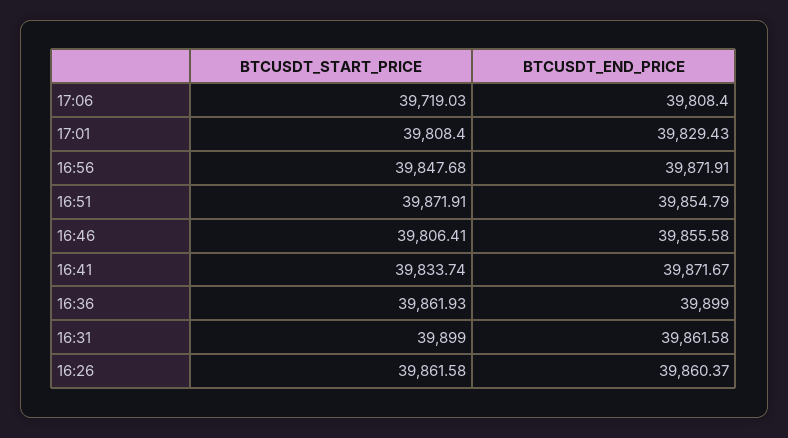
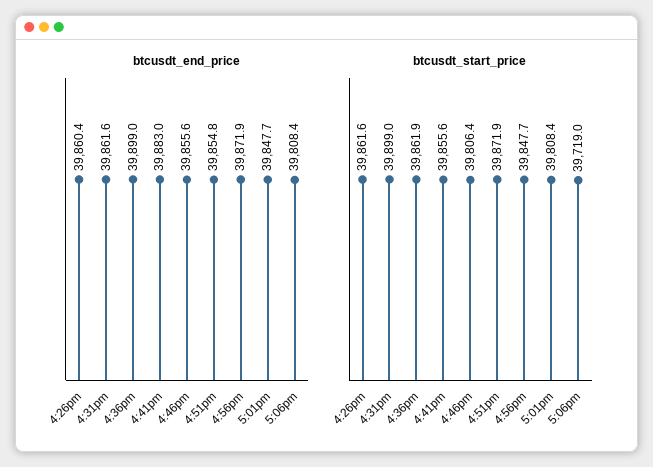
BTCUSDT_END_PRICE, 17:01: 39829.43 -> 39847.7
BTCUSDT_START_PRICE, 16:41: 39833.74 -> 39855.6
BTCUSDT_END_PRICE, 16:41: 39871.67 -> 39883

